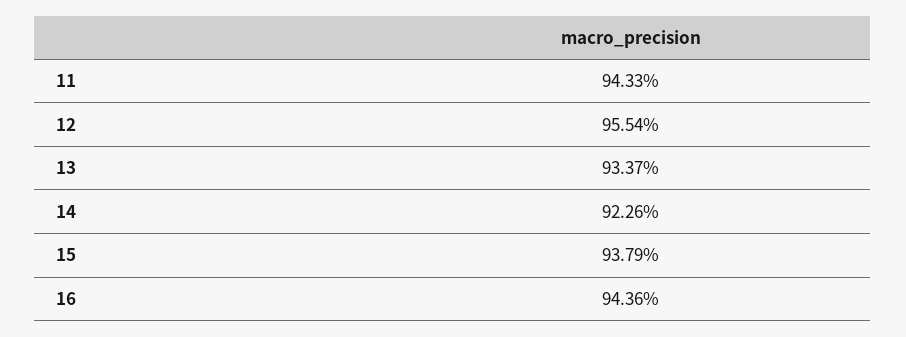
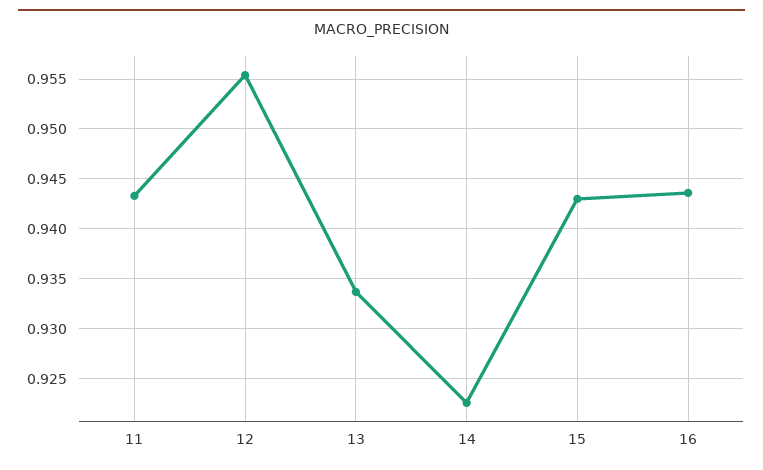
15: 0.9379 -> 0.943

